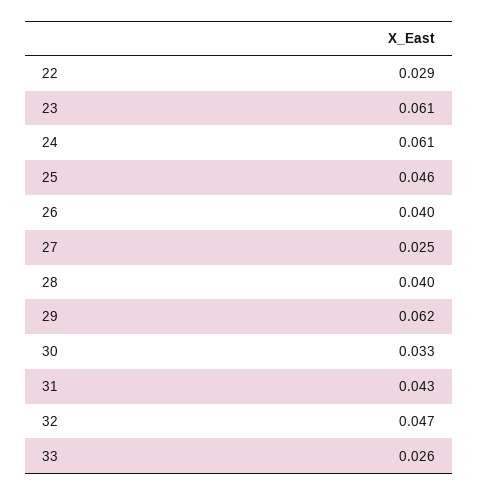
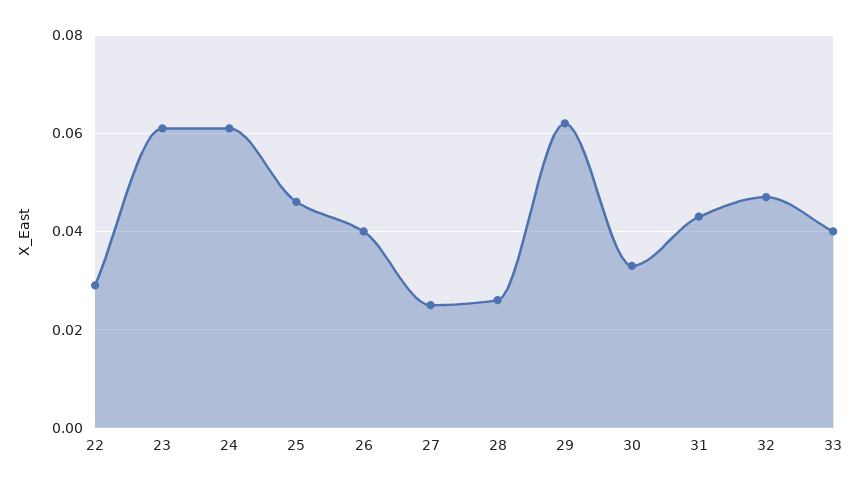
28: 0.04 -> 0.025
33: 0.026 -> 0.04

